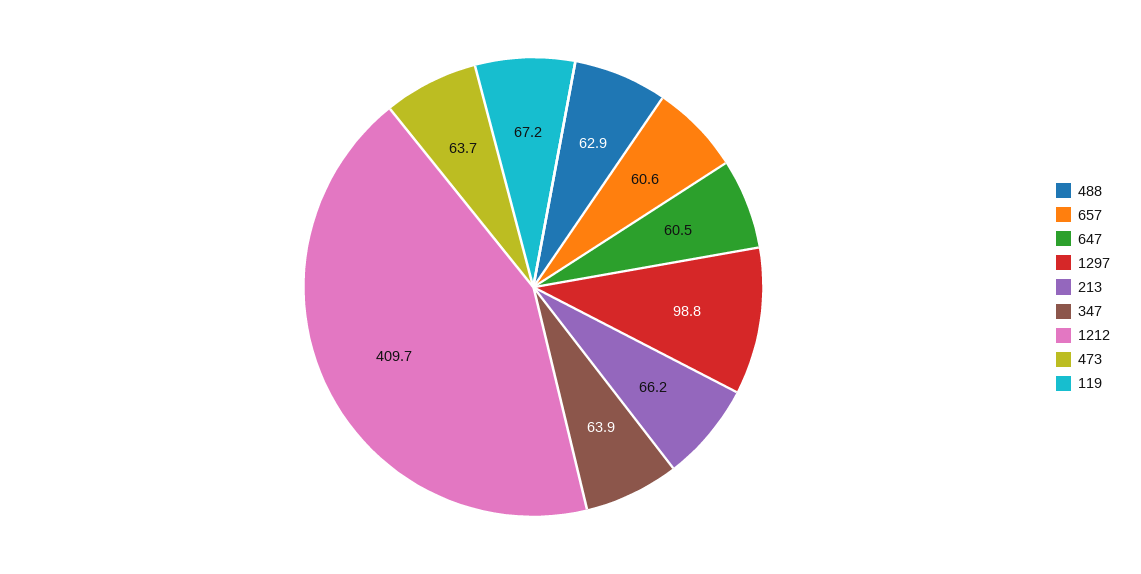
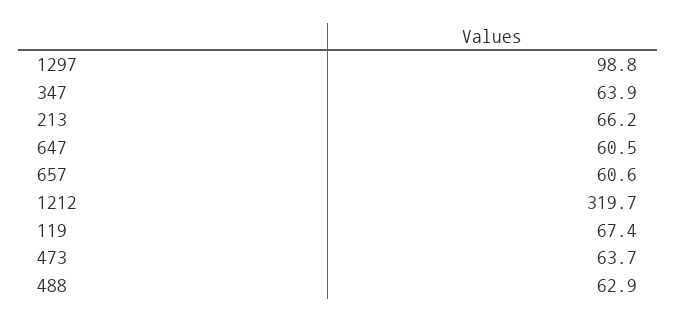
1212: 409.7 -> 319.7
119: 67.2 -> 67.4

